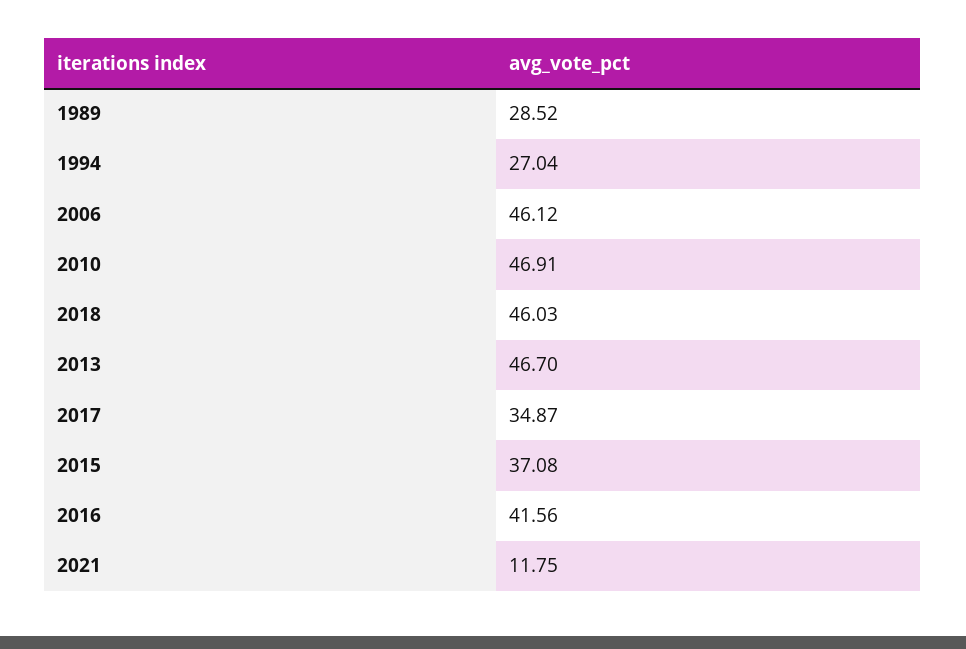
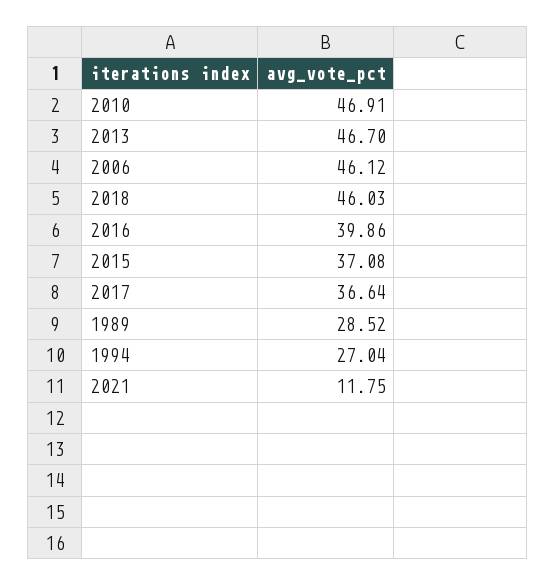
2017: 34.87 -> 36.64
2016: 41.56 -> 39.86

